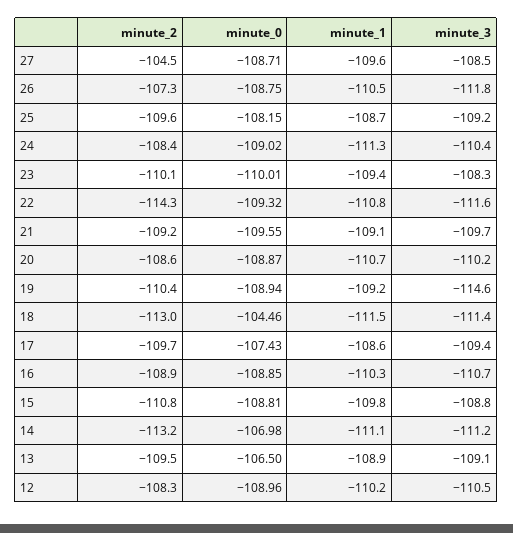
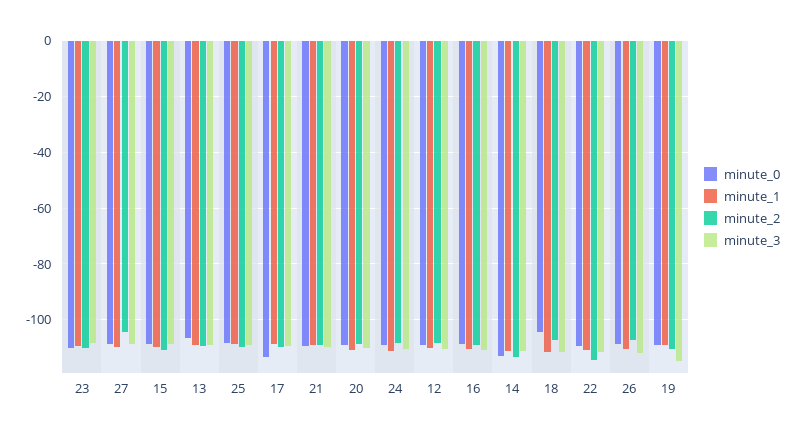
minute_2, 18: -113 -> -107.5
minute_0, 17: -107.43 -> -112.5
minute_0, 14: -106.98 -> -112.5

